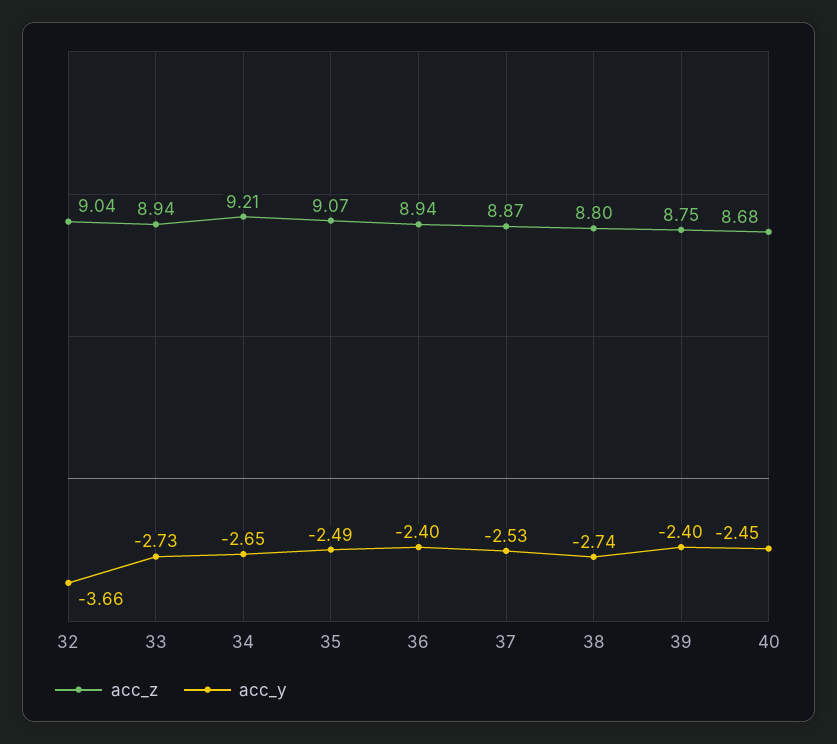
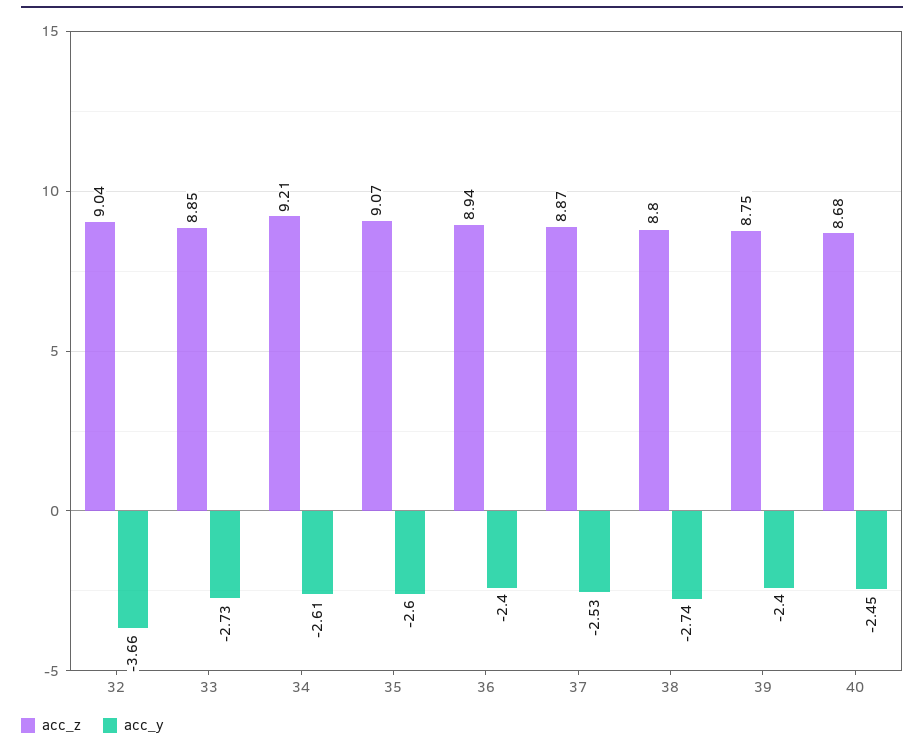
acc_z, 33: 8.94 -> 8.85
acc_y, 34: -2.65 -> -2.61
acc_y, 35: -2.49 -> -2.6

